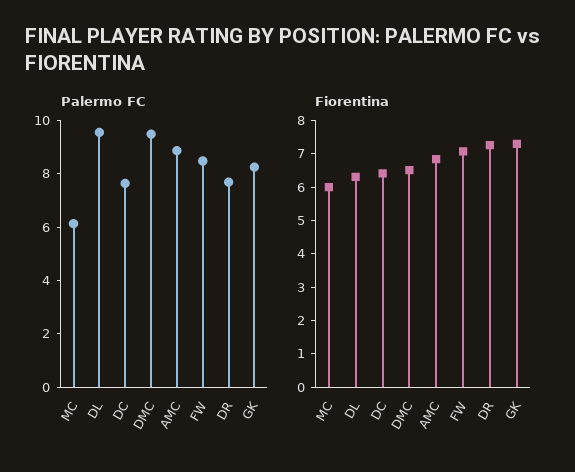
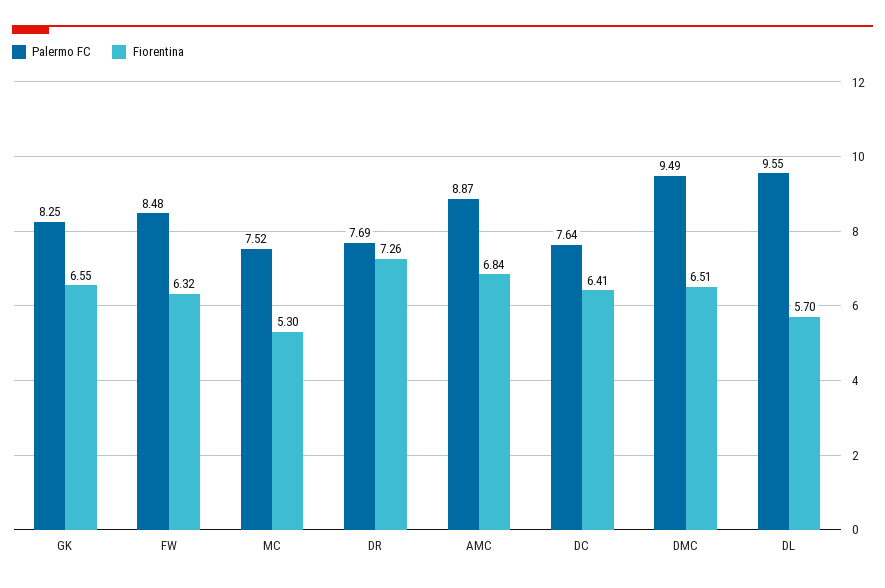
Palermo FC, MC: 6 -> 7.52
Fiorentina, MC: 6 -> 5.3
Fiorentina, DL: 6.25 -> 5.7
Fiorentina, FW: 7 -> 6.32
Fiorentina, GK: 7.25 -> 6.55

